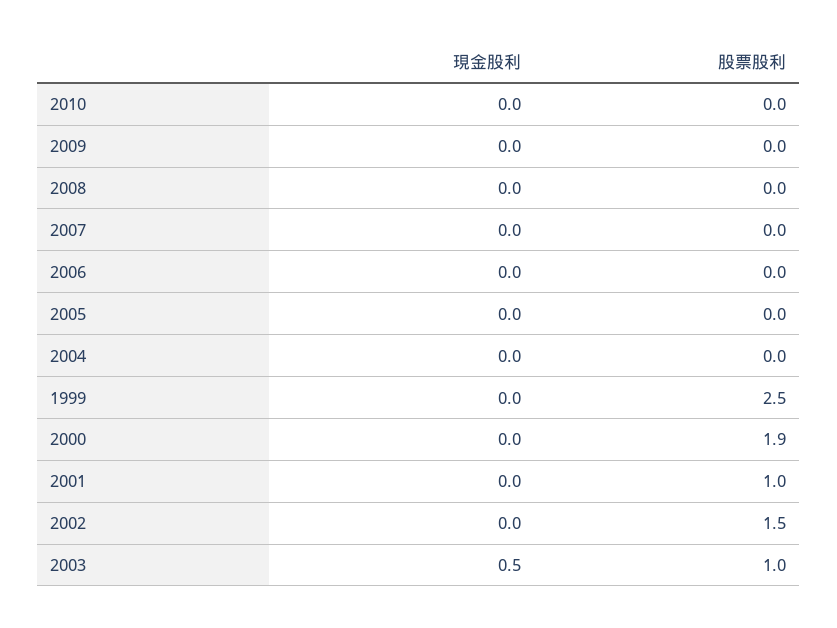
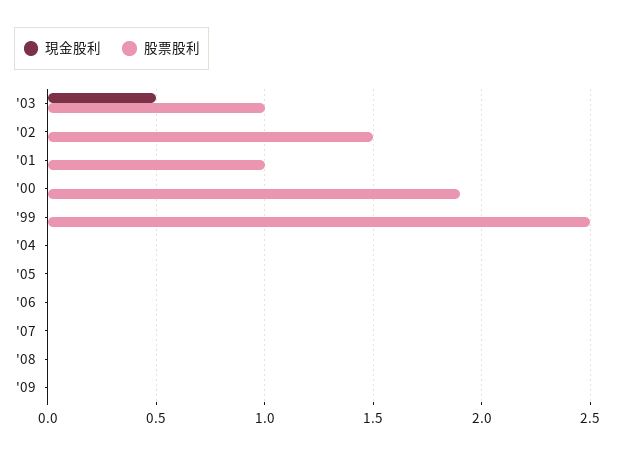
現金股利, 2010: 0 -> none
股票股利, 2010: 0 -> none

